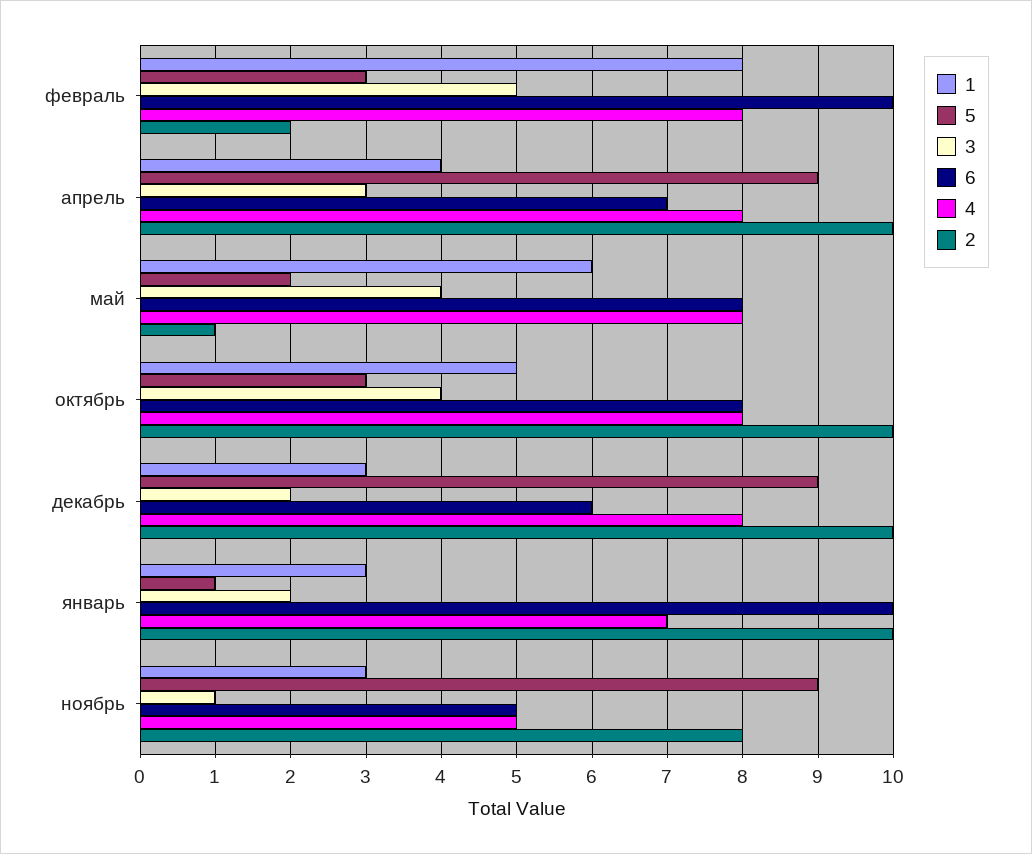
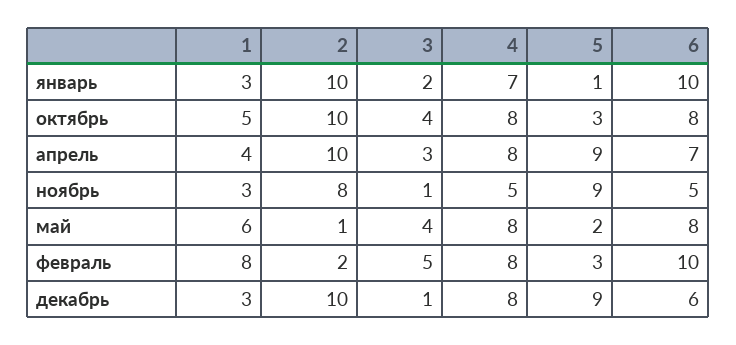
3, декабрь: 2 -> 1

